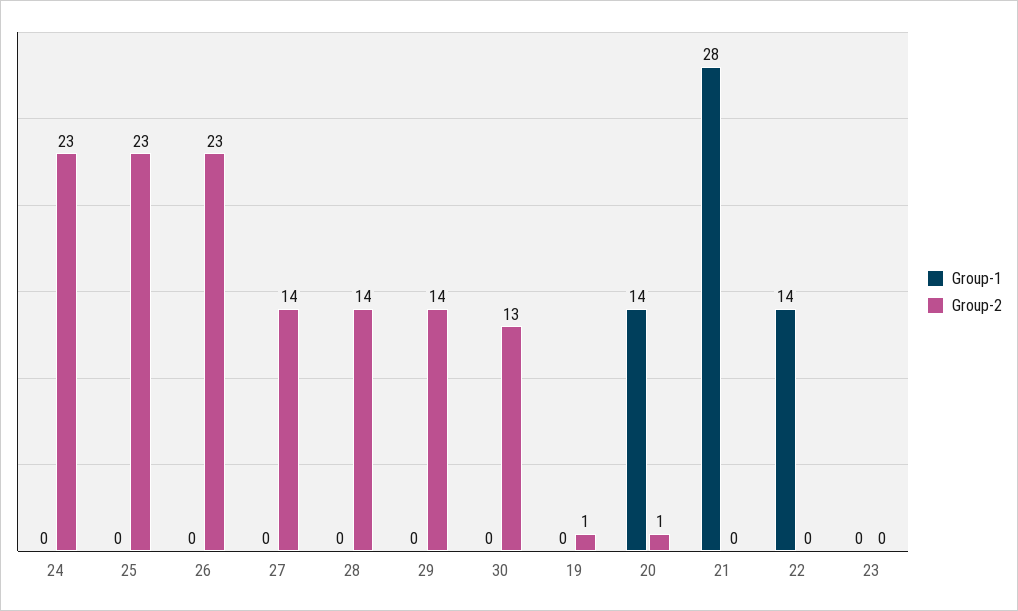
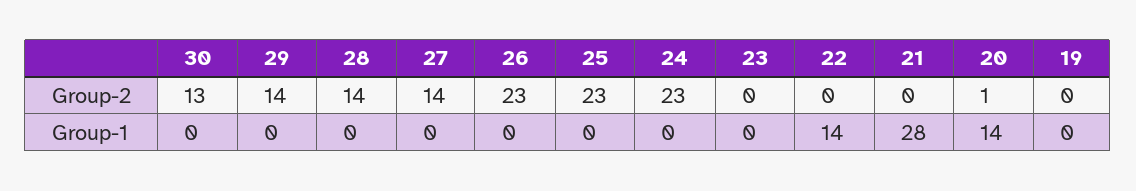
Group-2, 19: 1 -> 0

